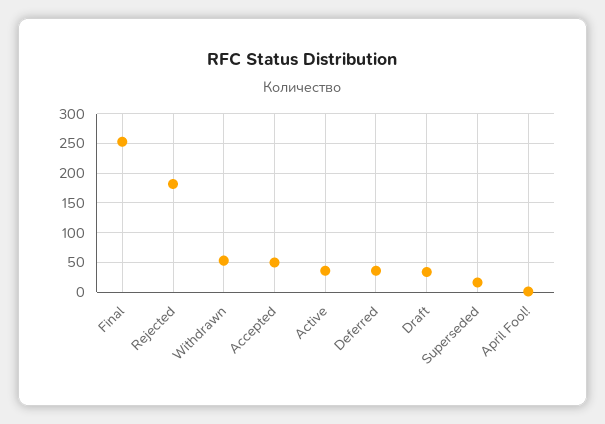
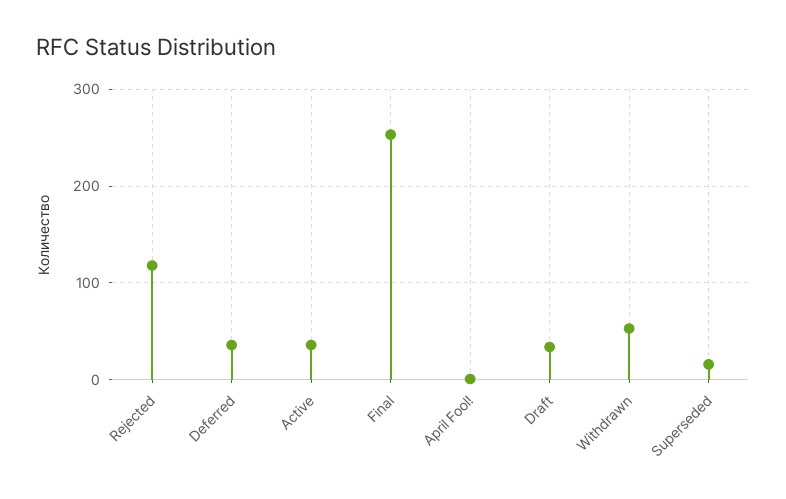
Rejected: 175 -> 120
Accepted: 50 -> none

